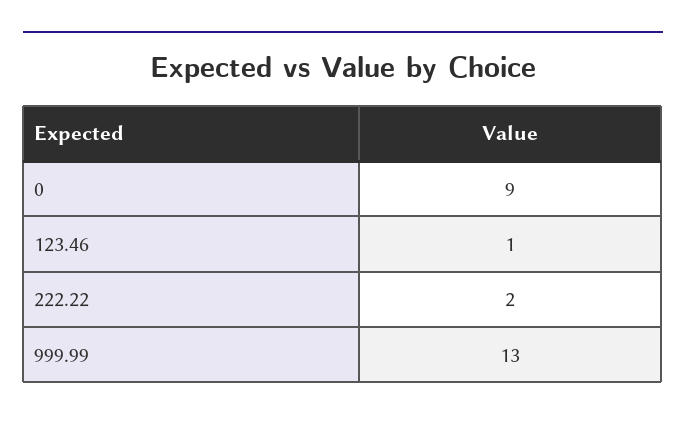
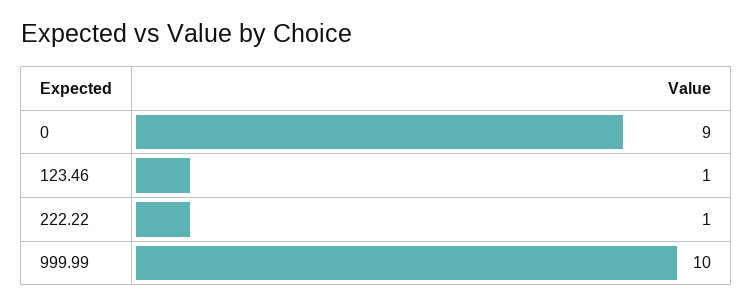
222.22: 2 -> 1
999.99: 13 -> 10

